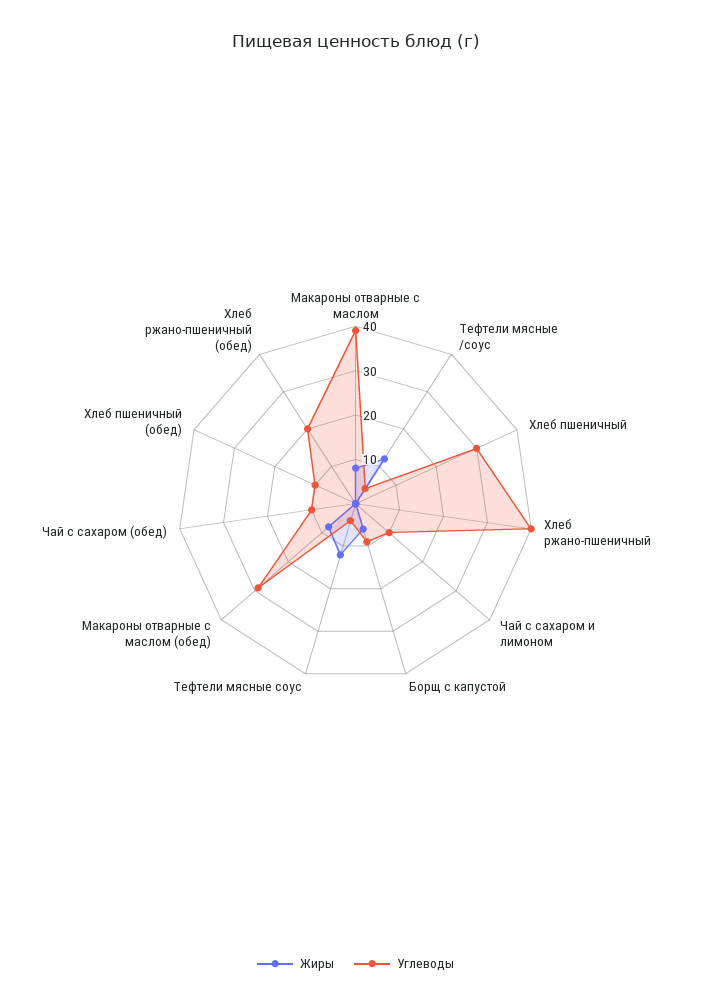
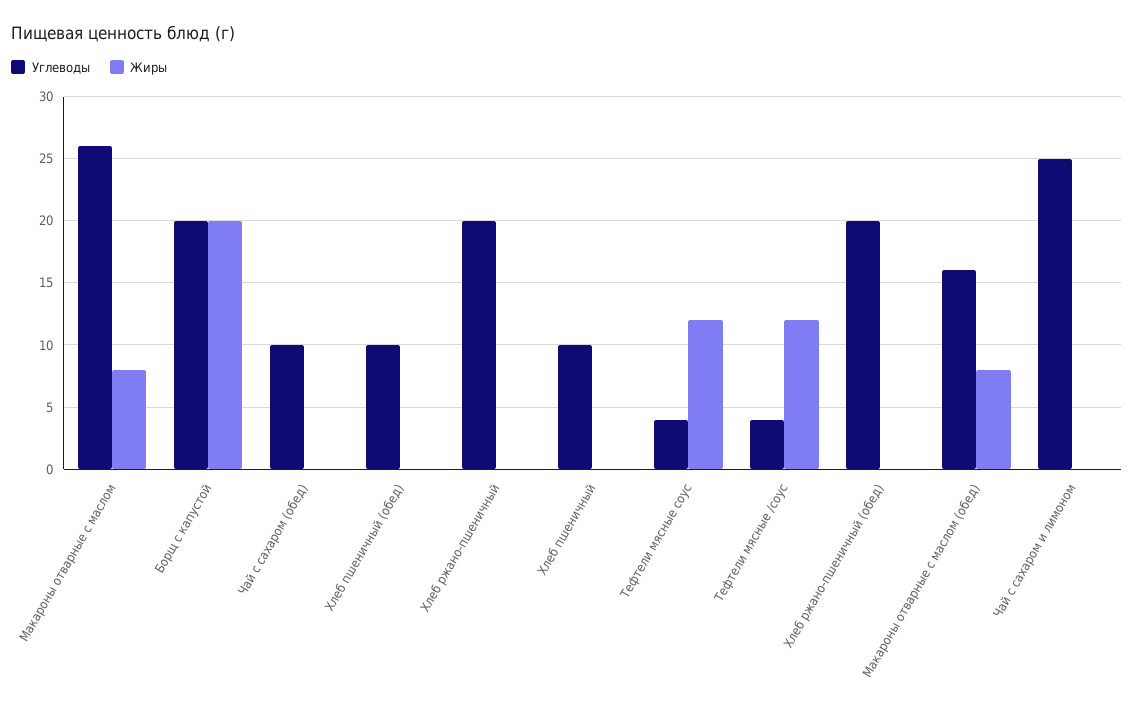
Углеводы, Макароны отварные с маслом: 40 -> 26
Углеводы, Хлеб пшеничный: 30 -> 10
Углеводы, Хлеб ржано-пшеничный: 40 -> 20
Углеводы, Чай с сахаром и лимоном: 10 -> 25
Жиры, Борщ с капустой: 5 -> 20
Углеводы, Борщ с капустой: 10 -> 20
Углеводы, Макароны отварные с маслом (обед): 30 -> 16

